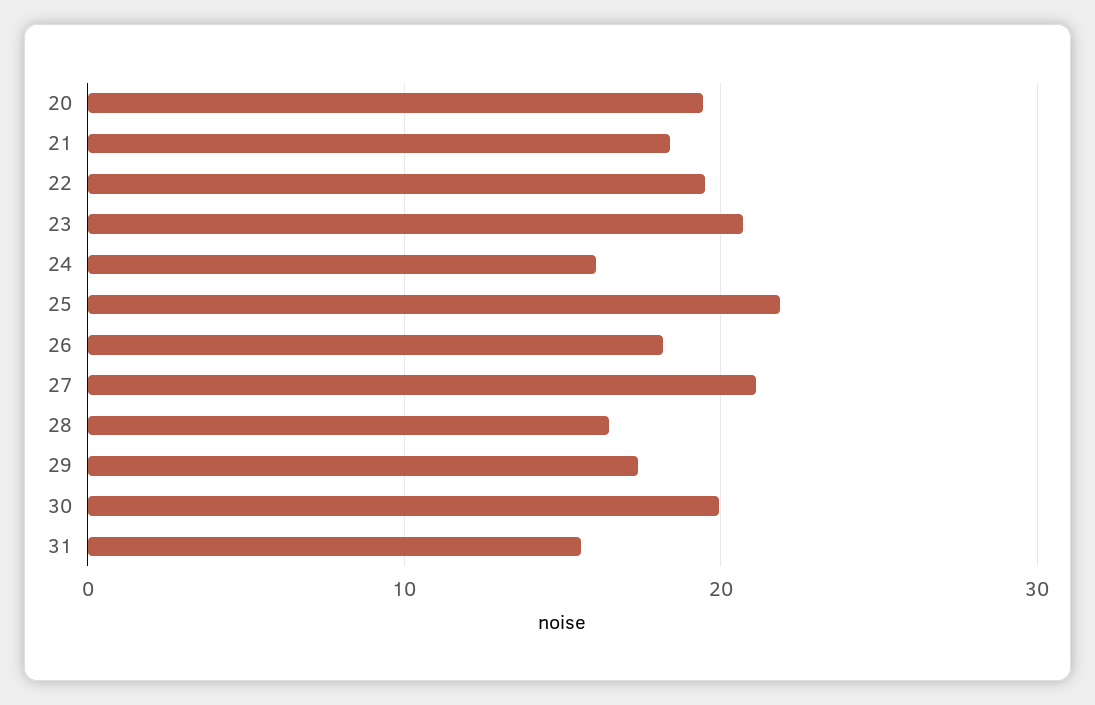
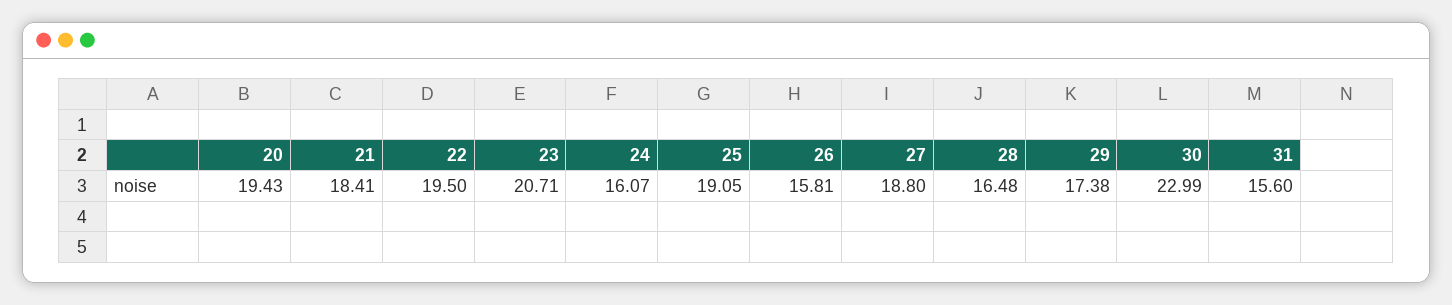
25: 22 -> 19.05
26: 18 -> 15.81
27: 21 -> 18.8
30: 20 -> 22.99

